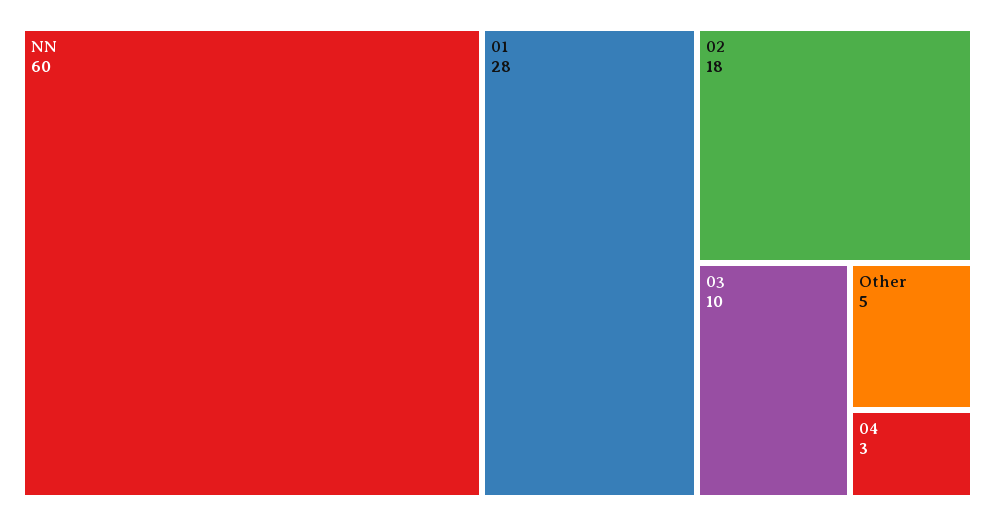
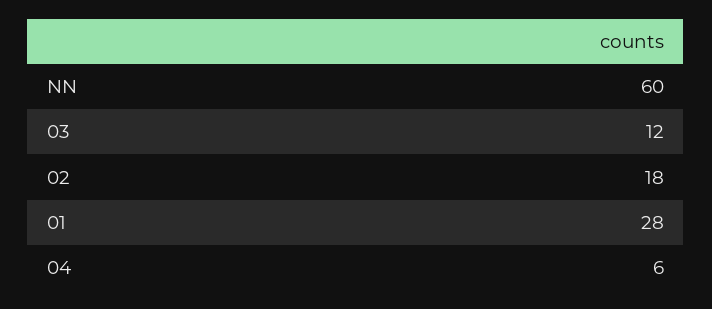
03: 10 -> 12
Other: 5 -> none
04: 3 -> 6

